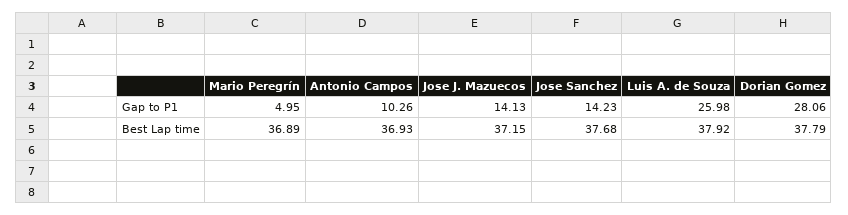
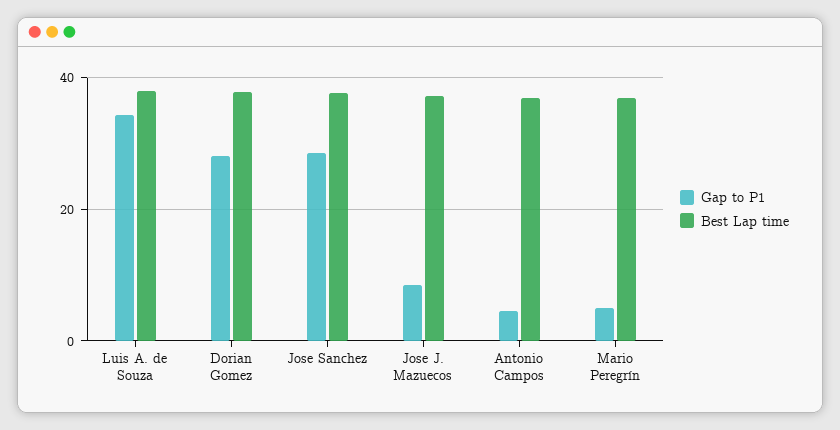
Gap to P1, Antonio Campos: 10.26 -> 4
Gap to P1, Jose J. Mazuecos: 14.13 -> 8
Gap to P1, Jose Sanchez: 14.23 -> 28
Gap to P1, Luis A. de Souza: 25.98 -> 34

